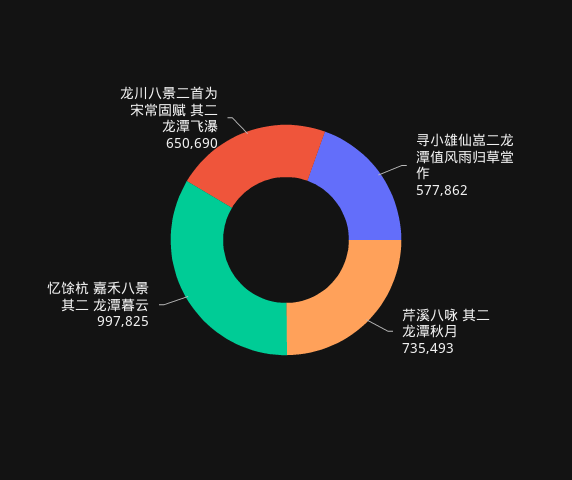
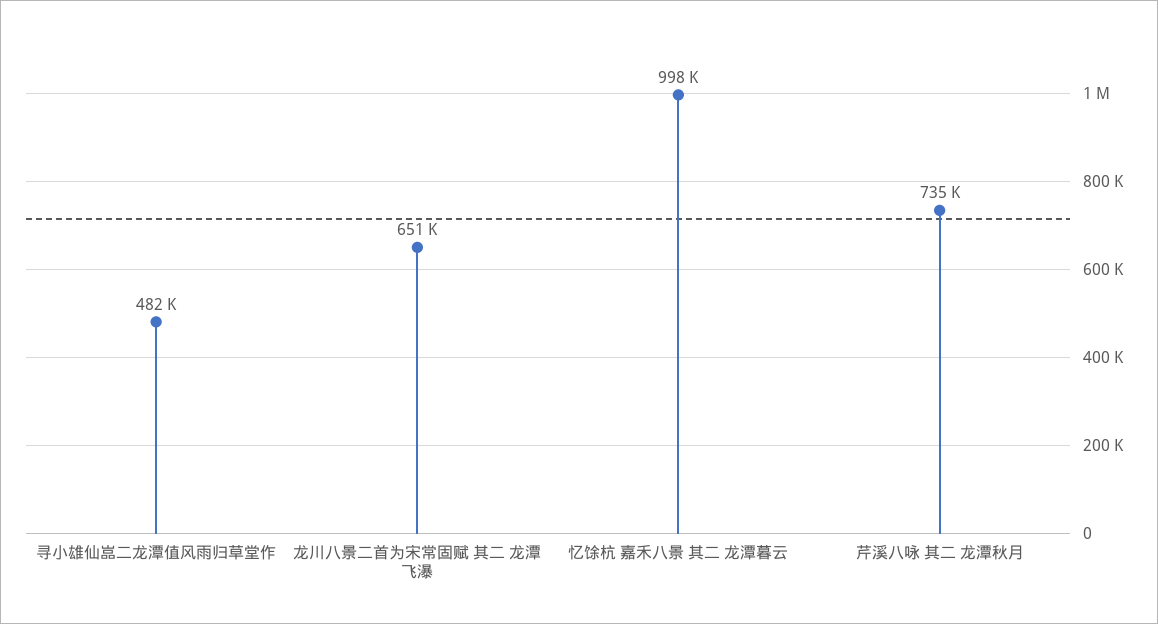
寻小雄仙嵓二龙潭值风雨归草堂作: 577862 -> 482000

